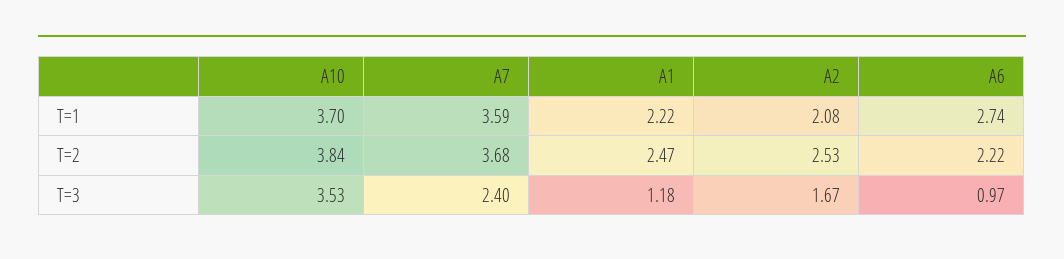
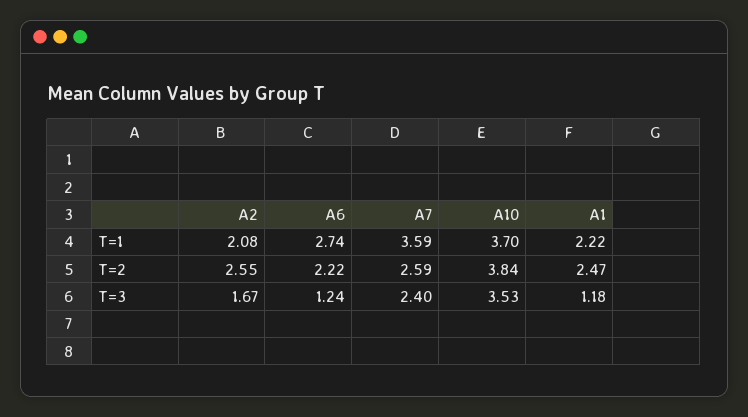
A7, T=2: 3.68 -> 2.59
A2, T=2: 2.53 -> 2.55
A6, T=3: 0.97 -> 1.24

